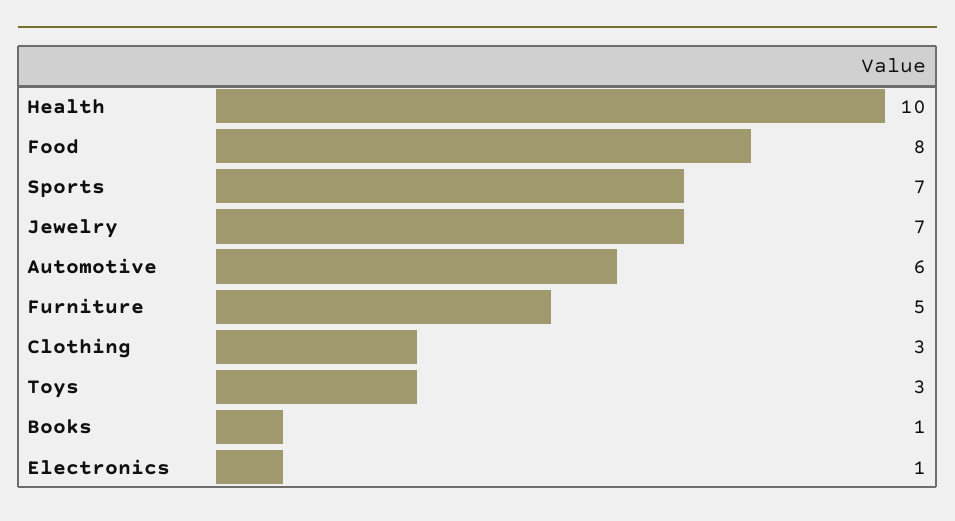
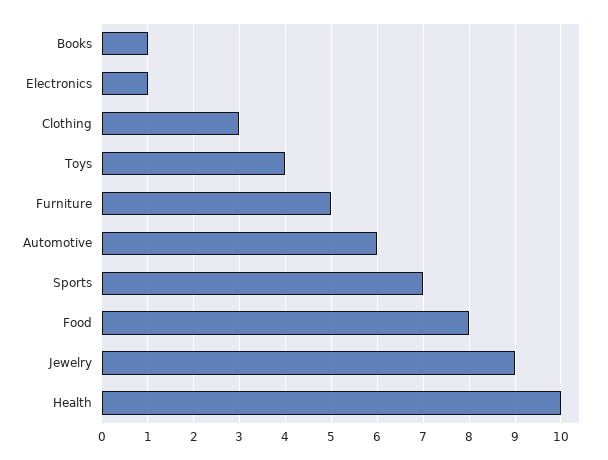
Jewelry: 7 -> 9
Toys: 3 -> 4

